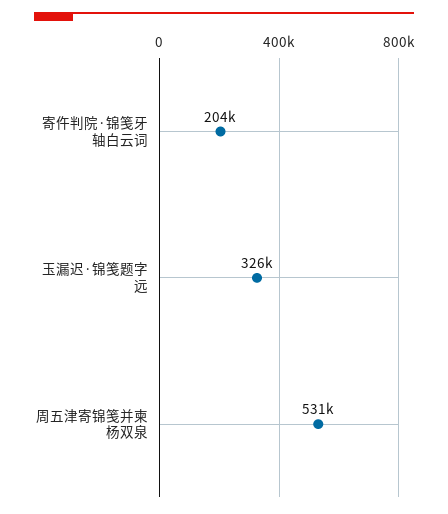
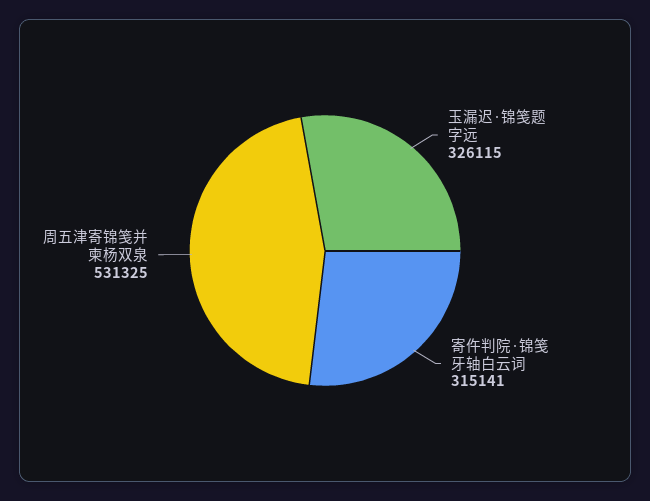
寄仵判院·锦笺牙轴白云词: 204000 -> 315141

